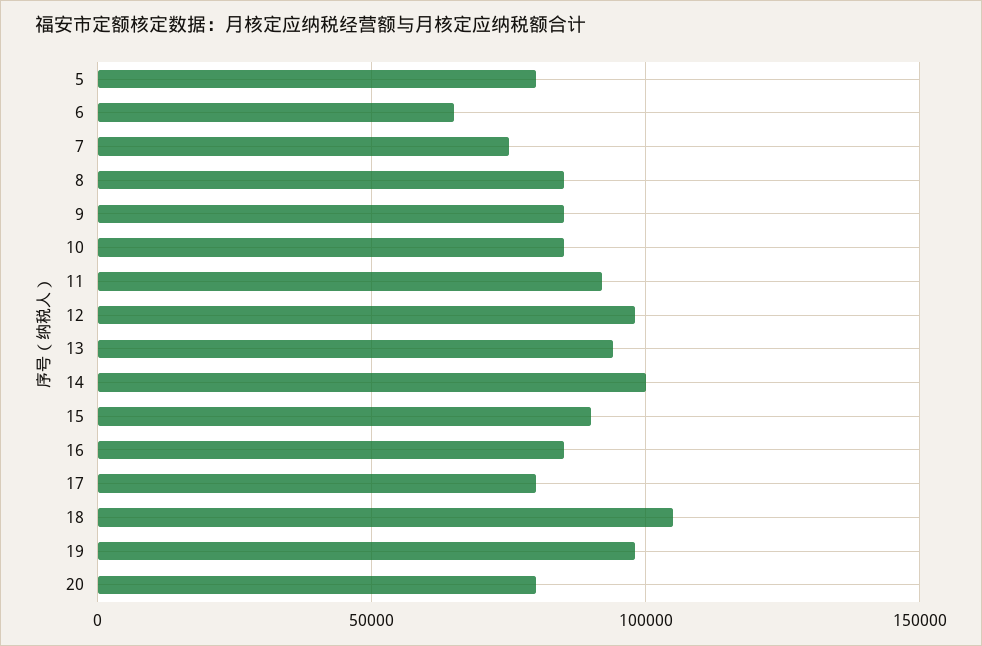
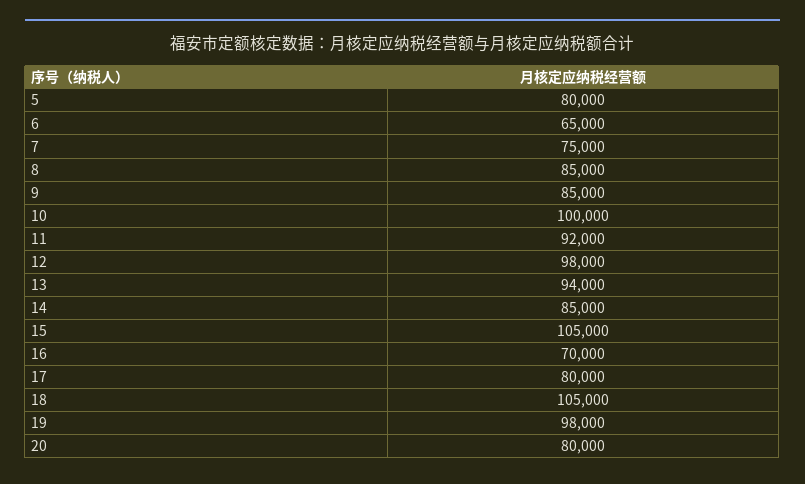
10: 85000 -> 100000
14: 100000 -> 85000
15: 90000 -> 105000
16: 85000 -> 70000

